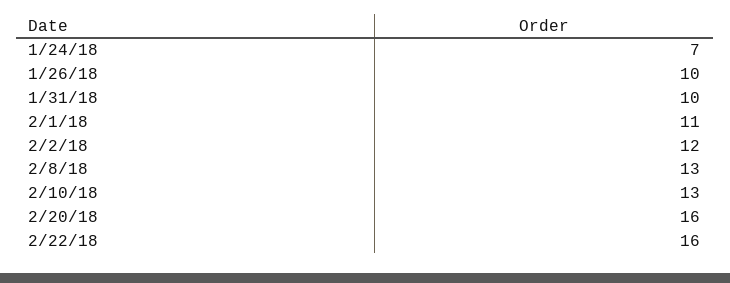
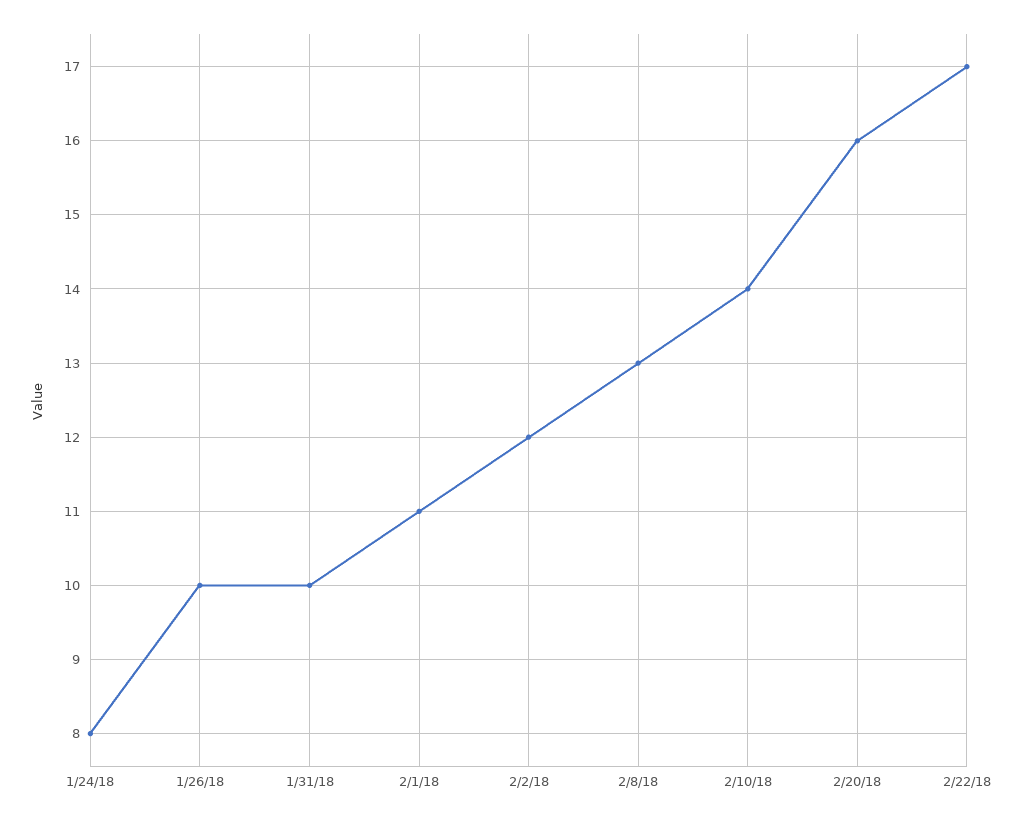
1/24/18: 7 -> 8
2/10/18: 13 -> 14
2/22/18: 16 -> 17

